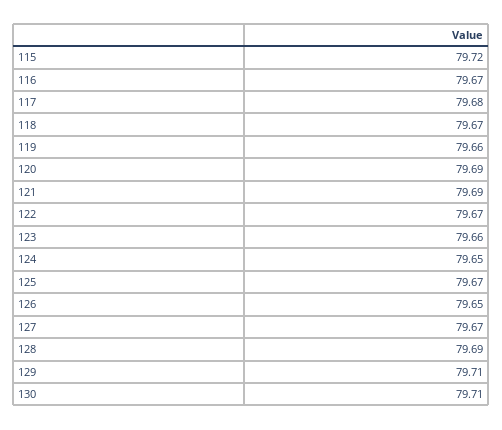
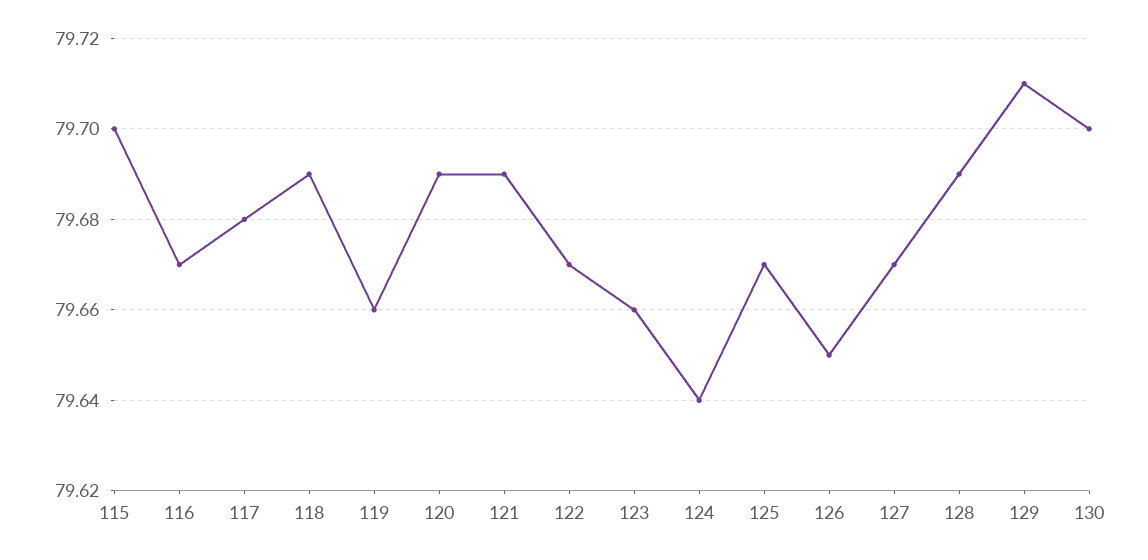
115: 79.72 -> 79.7
118: 79.67 -> 79.69
124: 79.65 -> 79.64
130: 79.71 -> 79.7

